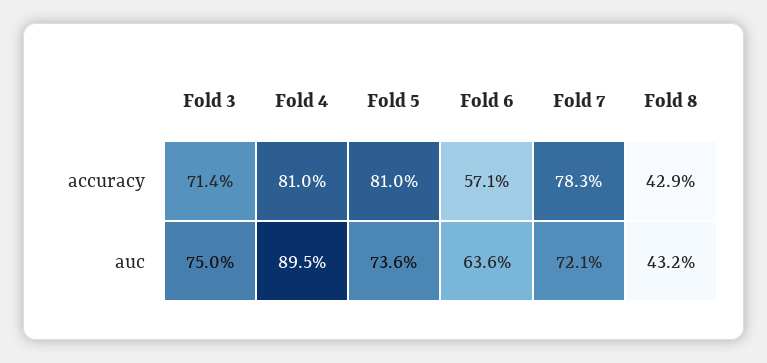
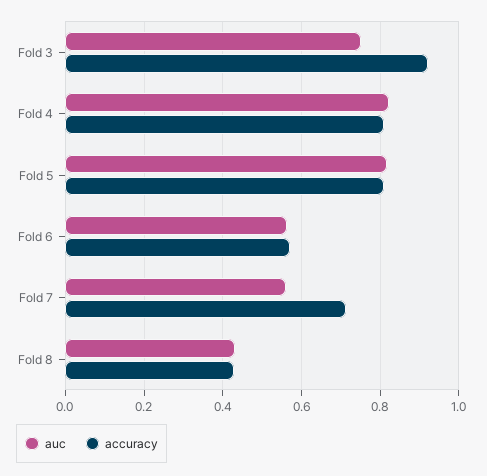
accuracy, Fold 3: 0.714 -> 0.92
accuracy, Fold 7: 0.783 -> 0.72
auc, Fold 4: 0.895 -> 0.82
auc, Fold 5: 0.736 -> 0.82
auc, Fold 6: 0.636 -> 0.56
auc, Fold 7: 0.721 -> 0.56

